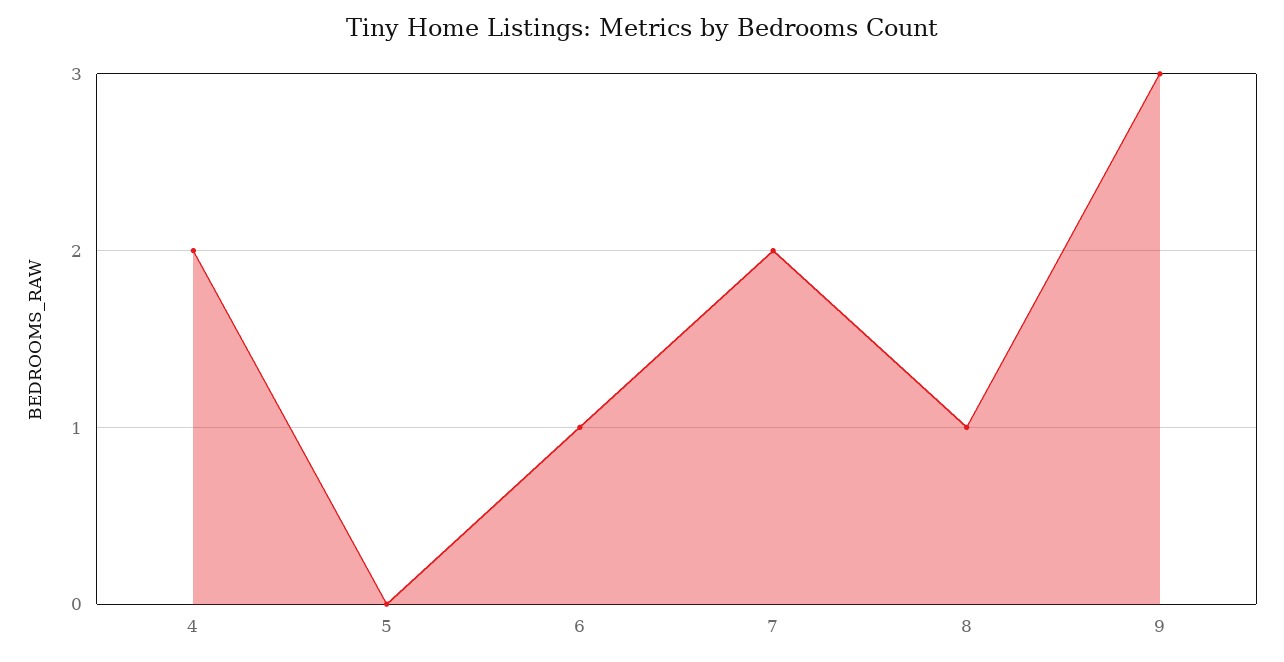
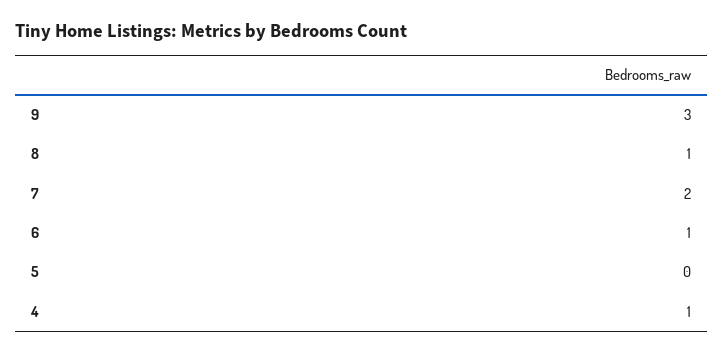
4: 2 -> 1

